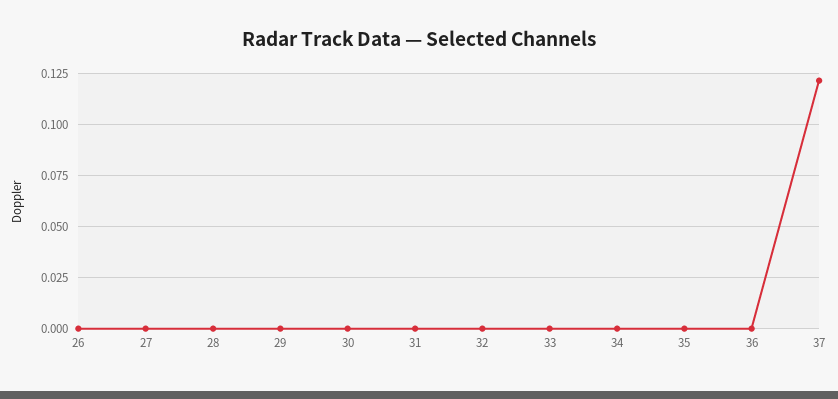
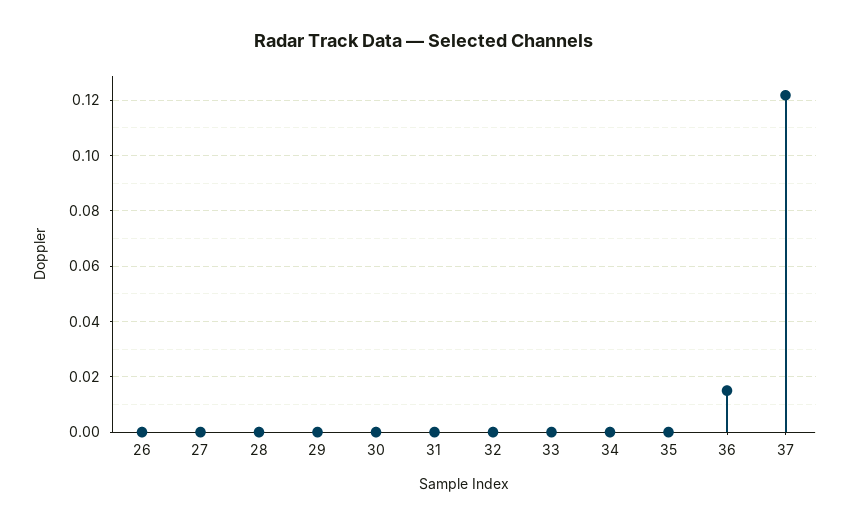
36: 0 -> 0.015

